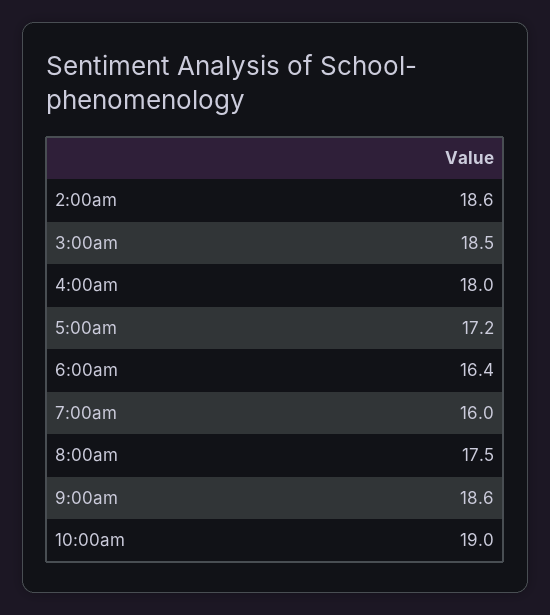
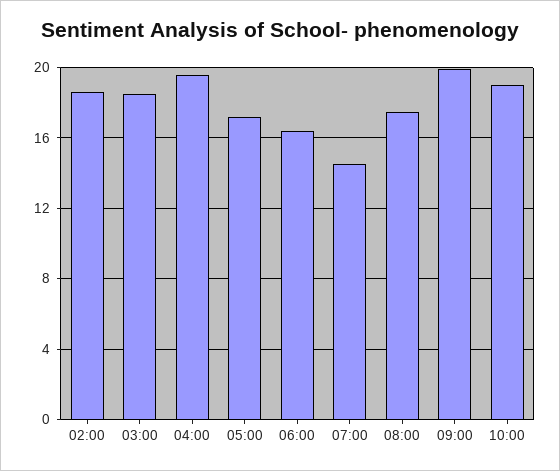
4:00am: 18 -> 19.5
7:00am: 16 -> 14.5
9:00am: 18.6 -> 20

